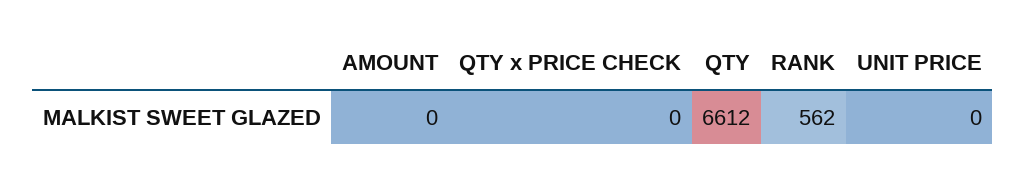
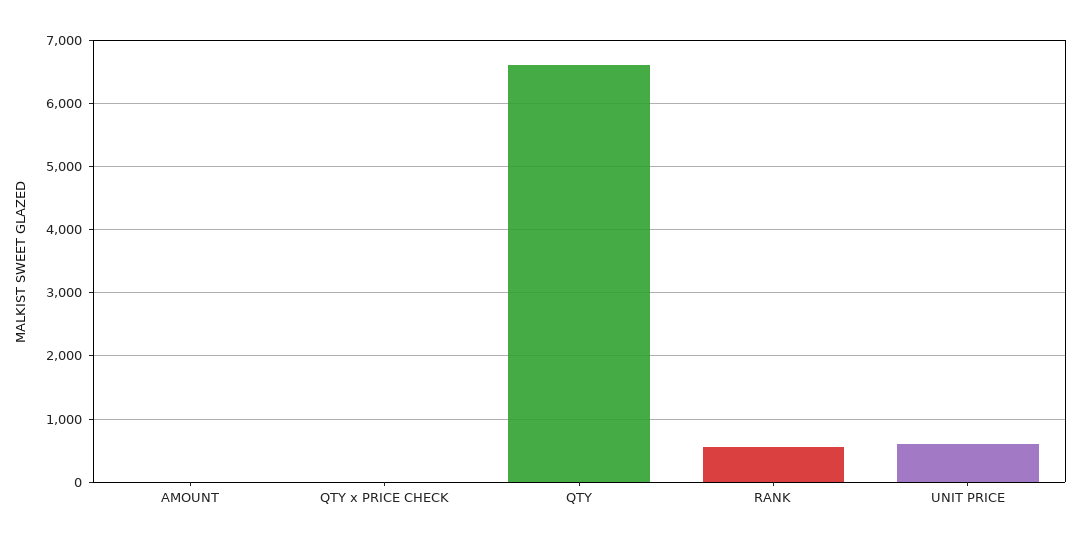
UNIT PRICE: 0 -> 600

